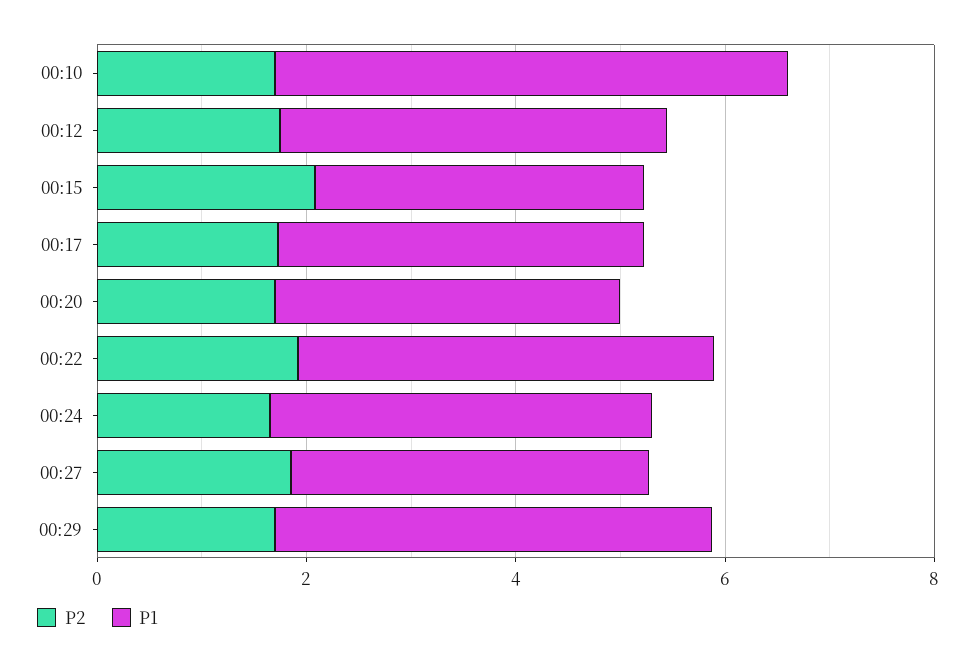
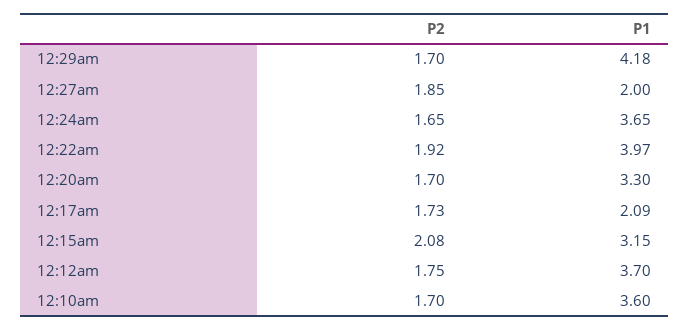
P1, 00:10: 5 -> 3.6
P1, 00:17: 3.5 -> 2.09
P1, 00:27: 3.5 -> 2

